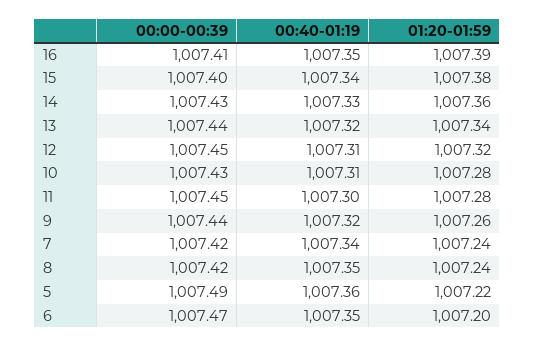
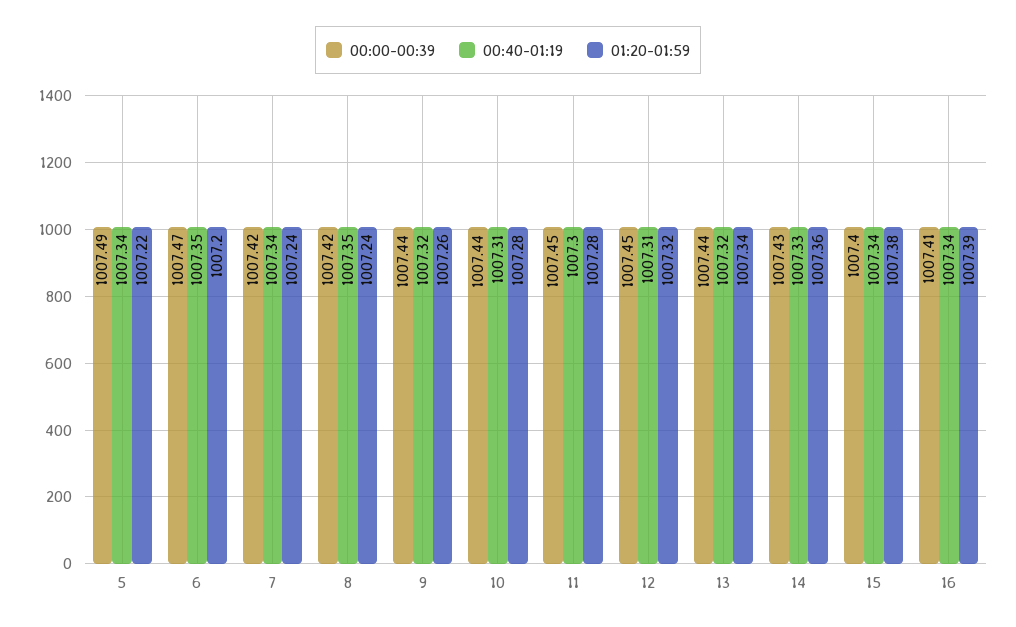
00:40-01:19, 16: 1007.35 -> 1007.34
00:00-00:39, 10: 1007.43 -> 1007.44
00:40-01:19, 5: 1007.36 -> 1007.34

